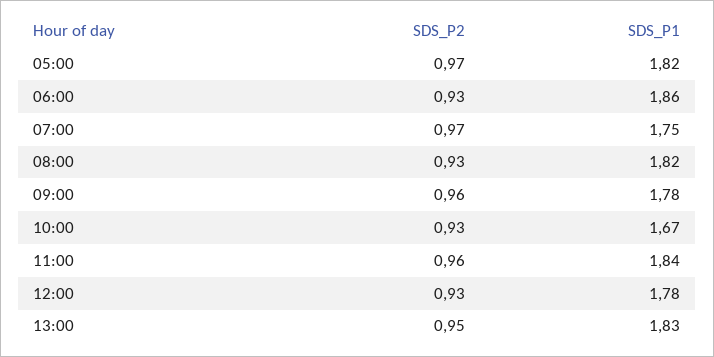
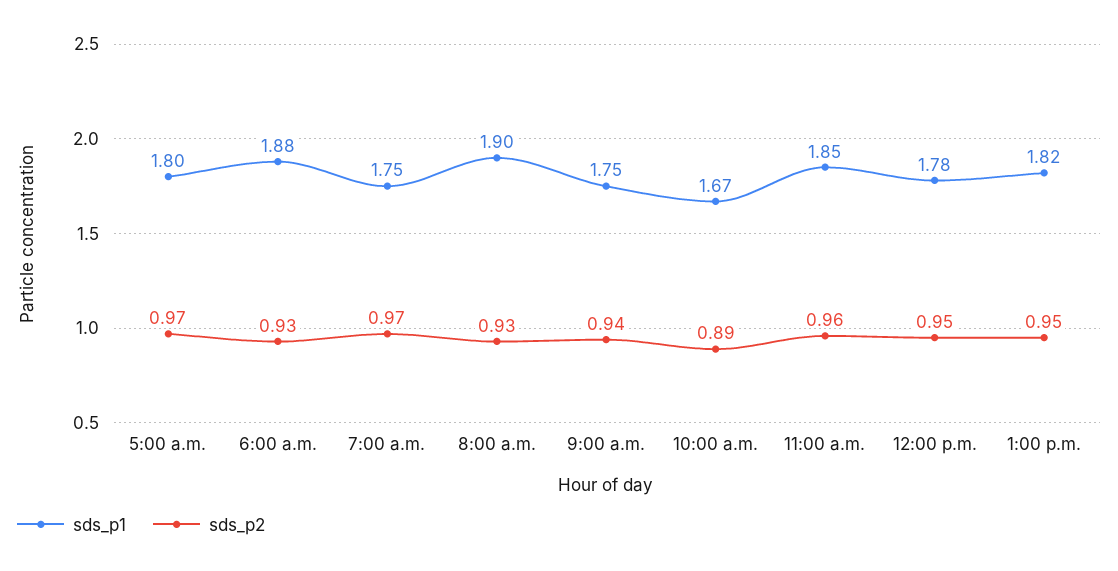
SDS_P1, 05:00: 1.82 -> 1.8
SDS_P1, 06:00: 1.86 -> 1.88
SDS_P1, 08:00: 1.82 -> 1.9
SDS_P2, 09:00: 0.96 -> 0.94
SDS_P1, 09:00: 1.78 -> 1.75
SDS_P2, 10:00: 0.93 -> 0.89
SDS_P1, 11:00: 1.84 -> 1.85
SDS_P2, 12:00: 0.93 -> 0.95
SDS_P1, 13:00: 1.83 -> 1.82

